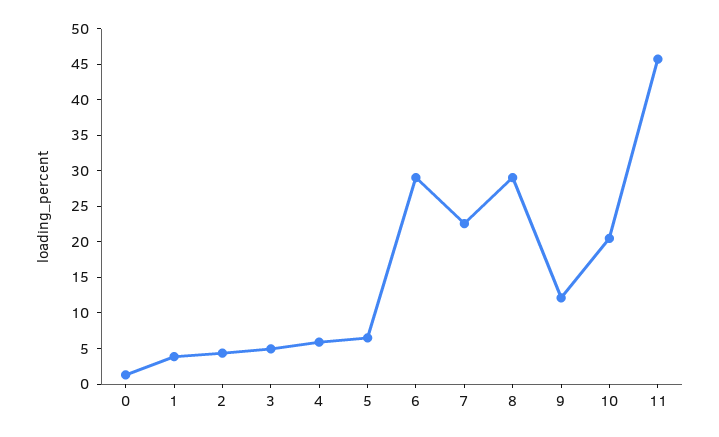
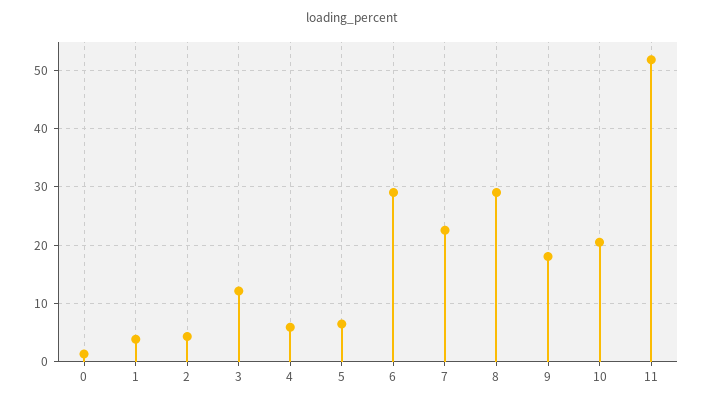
3: 5 -> 12
9: 12.5 -> 18
11: 45 -> 52

